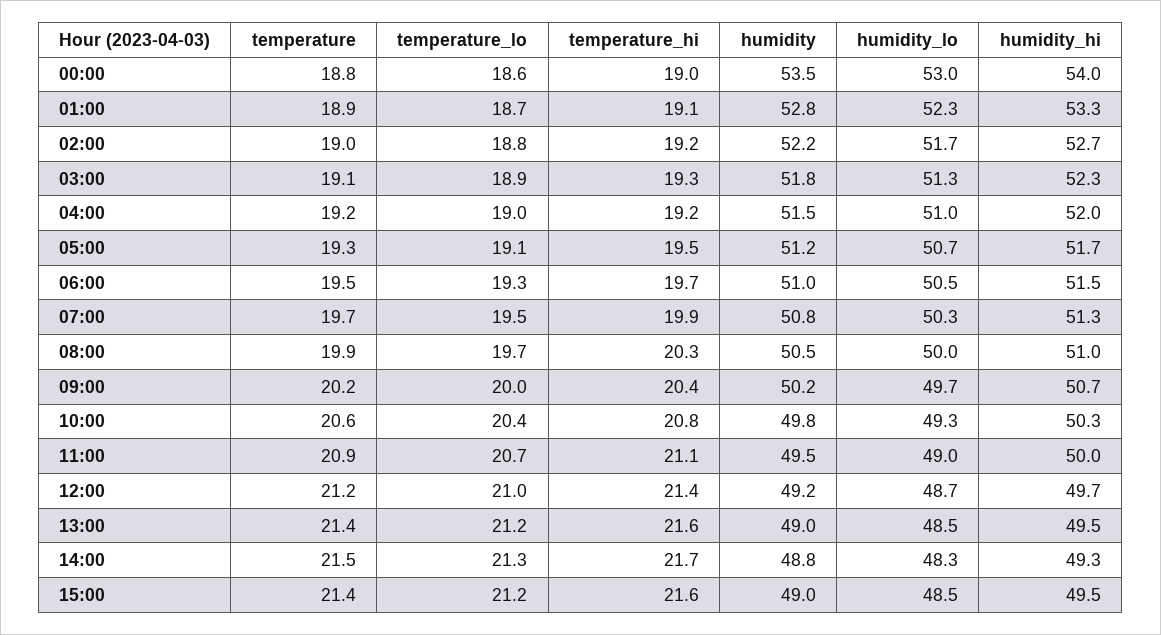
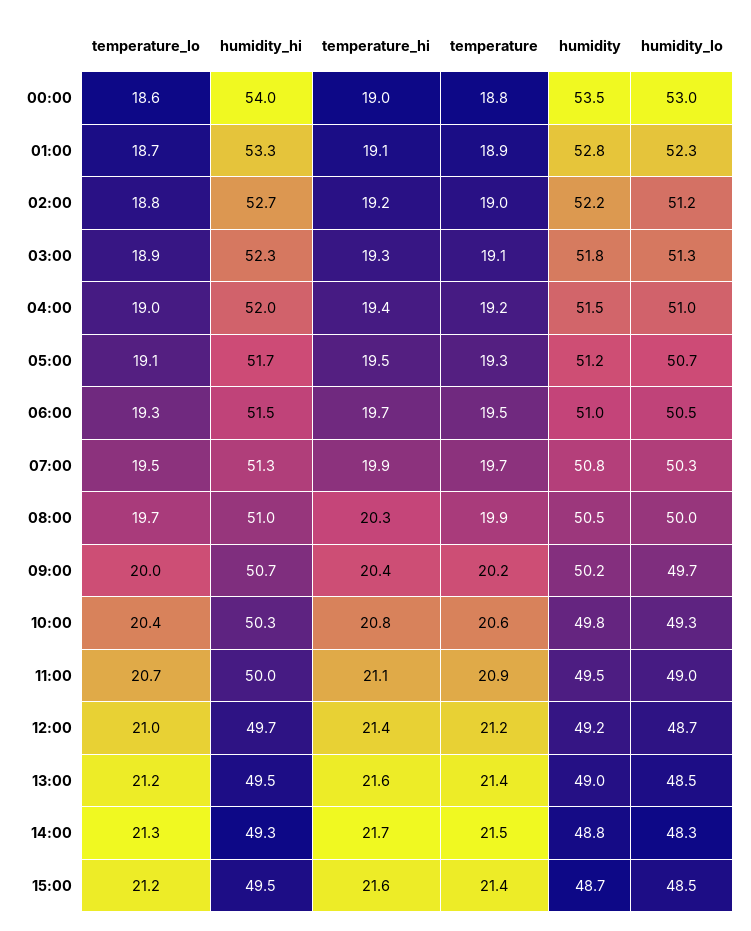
humidity_lo, 02:00: 51.7 -> 51.2
temperature_hi, 04:00: 19.2 -> 19.4
humidity, 15:00: 49 -> 48.7

